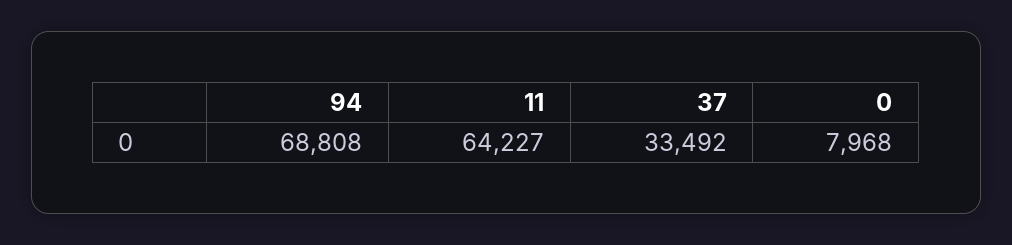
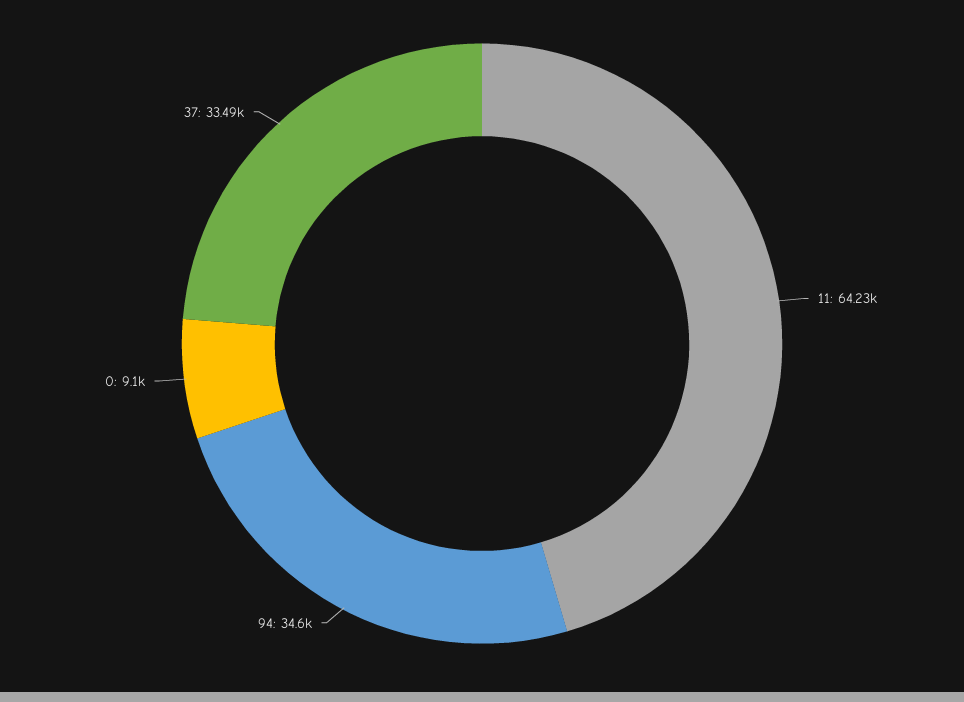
94: 68808 -> 34600
0: 7968 -> 9100

